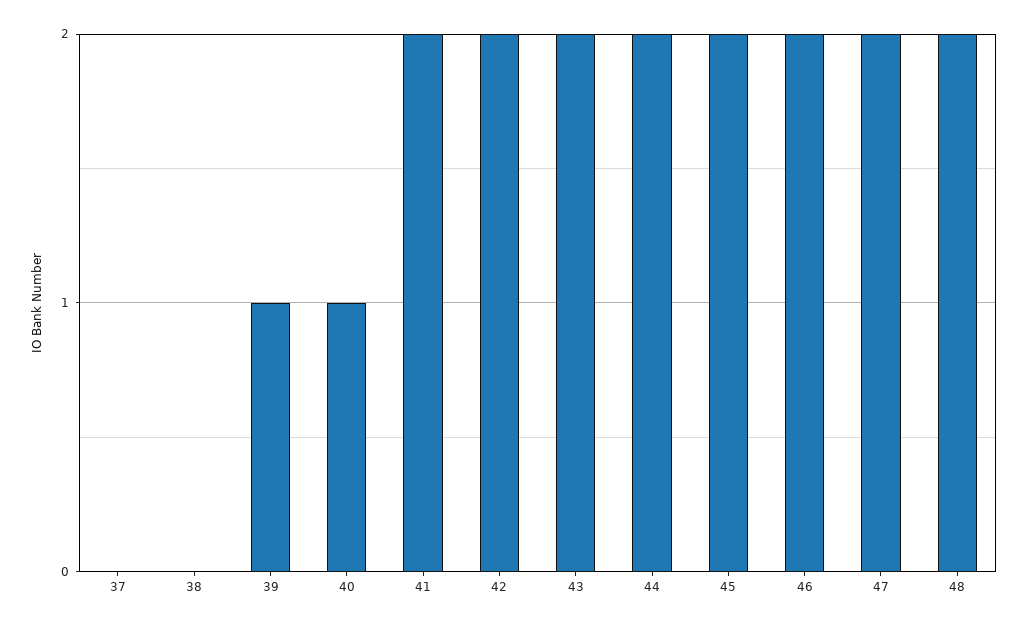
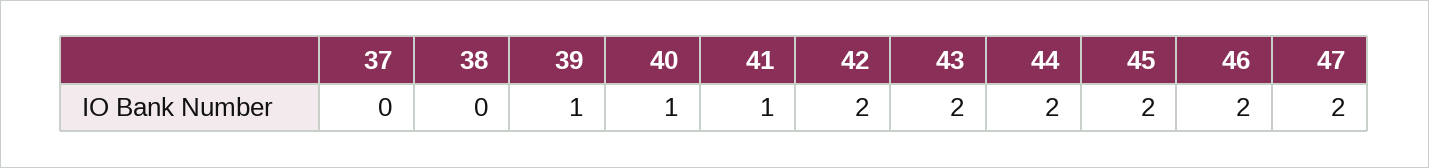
41: 2 -> 1
48: 2 -> none

